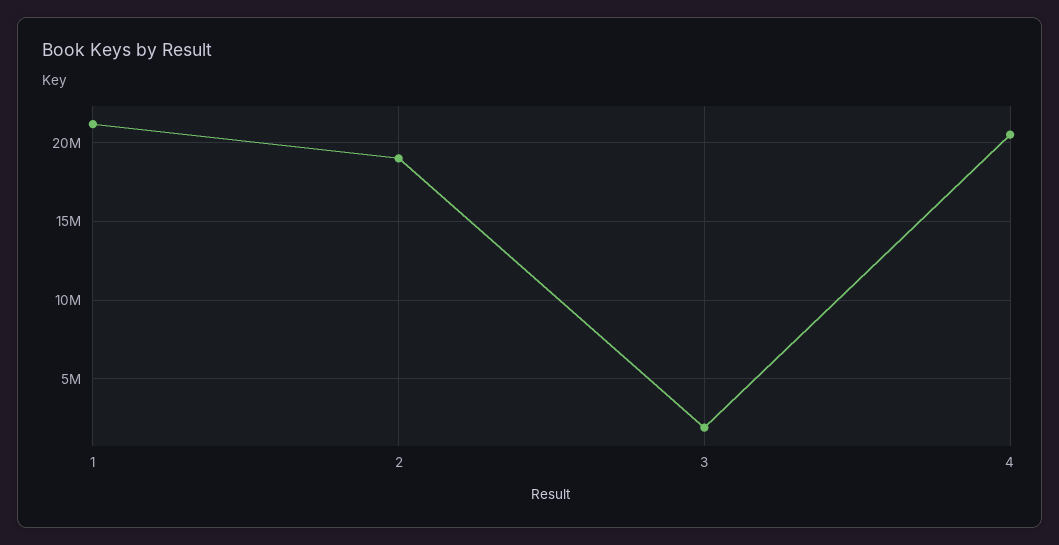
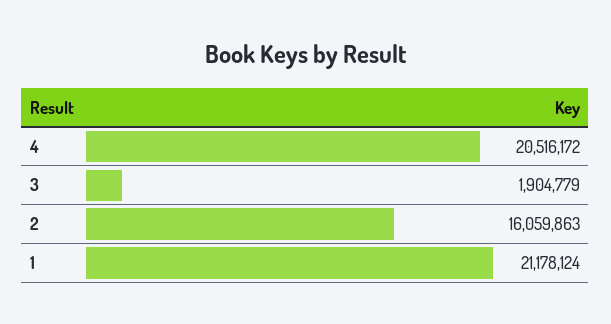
2: 19000000 -> 16059863

